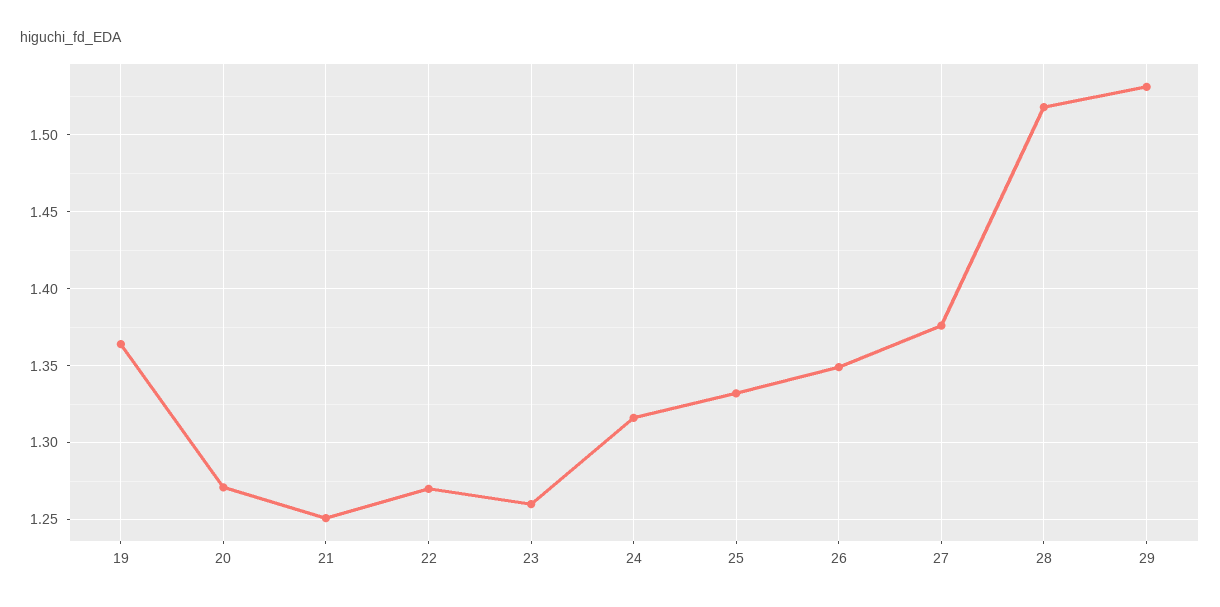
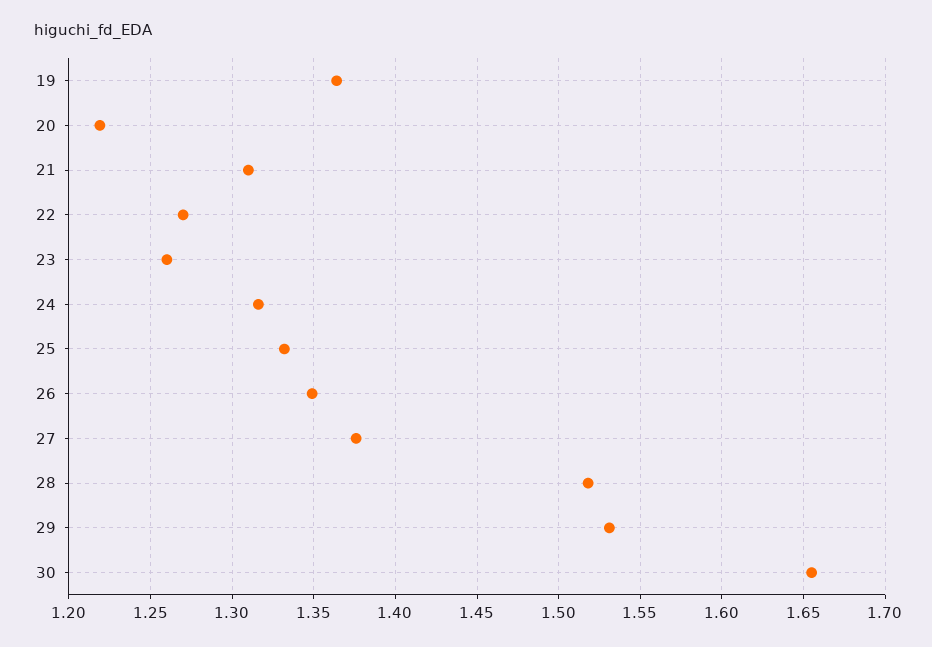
20: 1.27 -> 1.22
21: 1.25 -> 1.31
30: none -> 1.655

